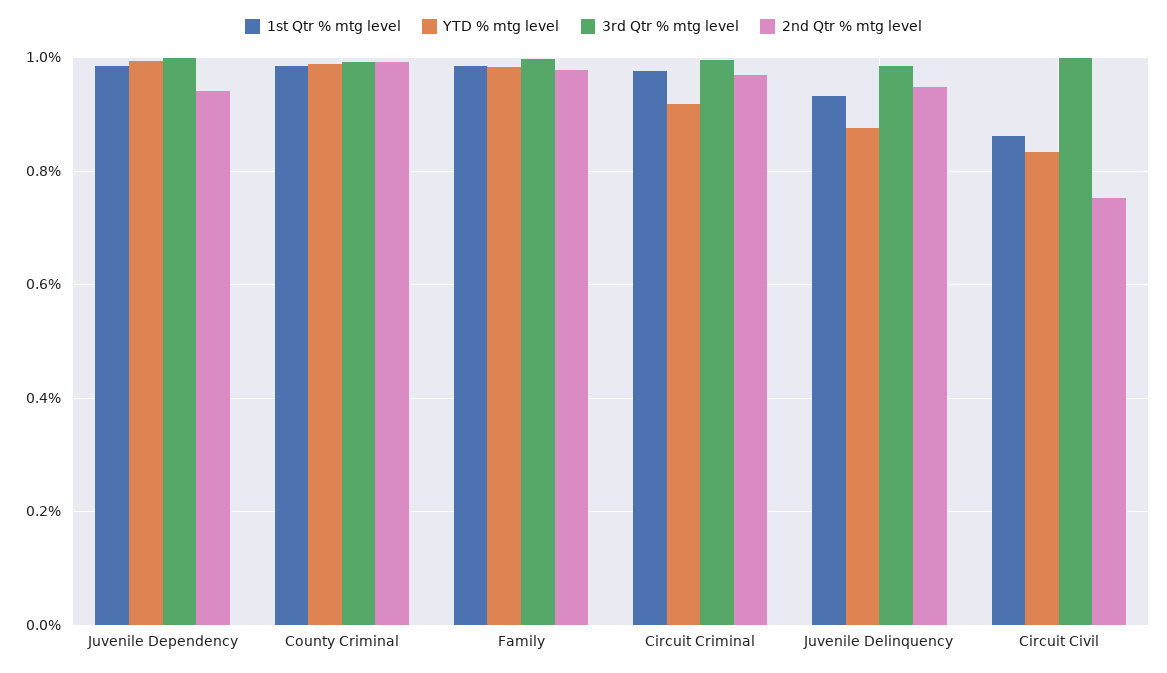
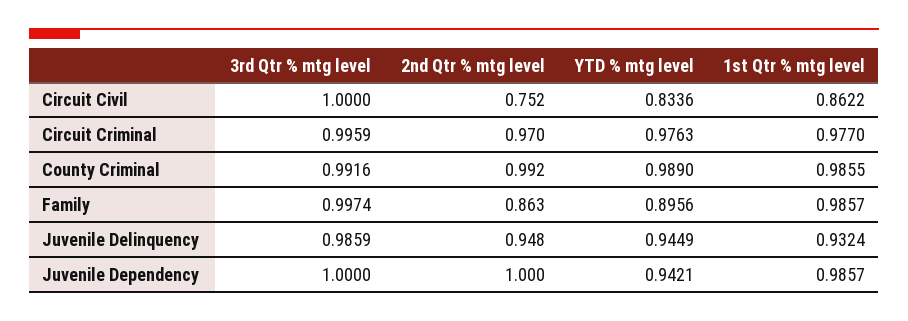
YTD % mtg level, Juvenile Dependency: 1 -> 0.9421
2nd Qtr % mtg level, Juvenile Dependency: 0.94 -> 1
YTD % mtg level, Family: 0.98 -> 0.8956
2nd Qtr % mtg level, Family: 0.98 -> 0.863
YTD % mtg level, Circuit Criminal: 0.92 -> 0.9763
YTD % mtg level, Juvenile Delinquency: 0.88 -> 0.9449

